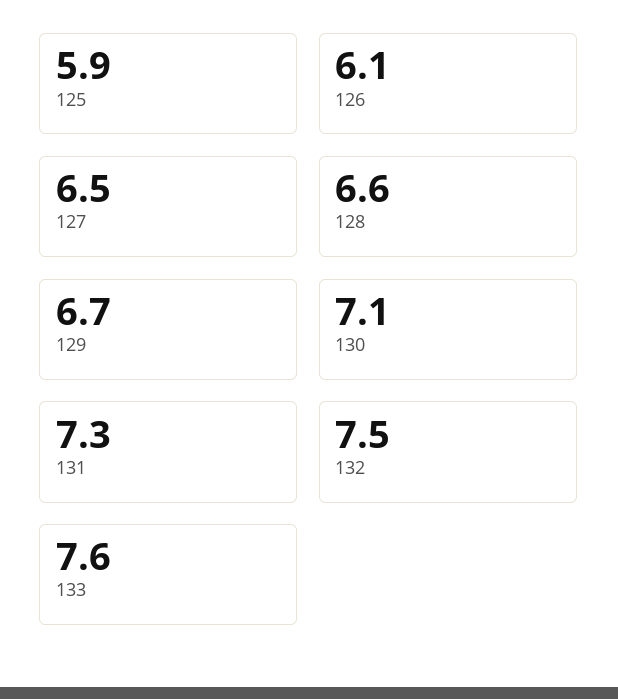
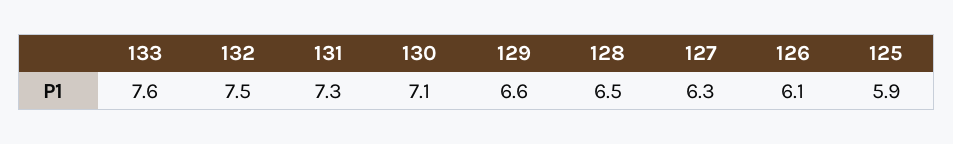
127: 6.5 -> 6.3
128: 6.6 -> 6.5
129: 6.7 -> 6.6

